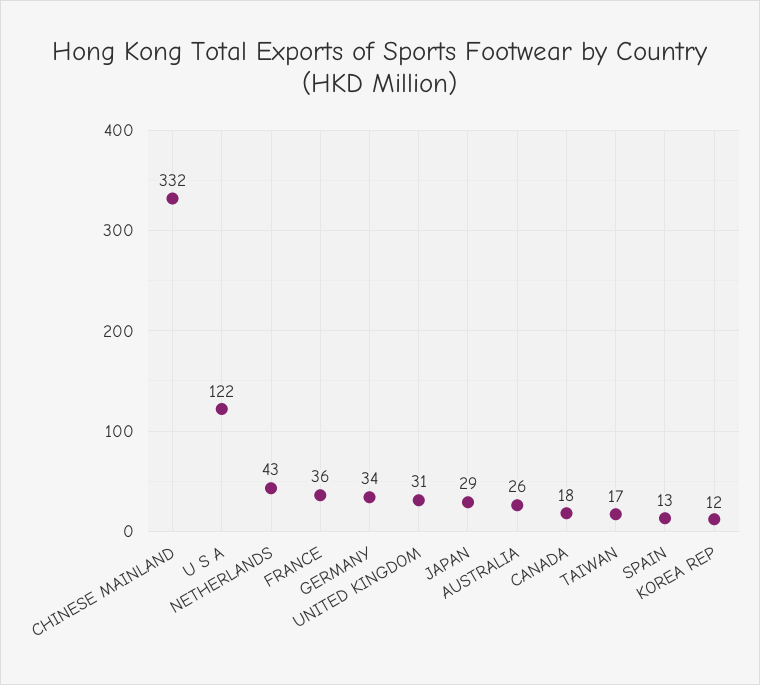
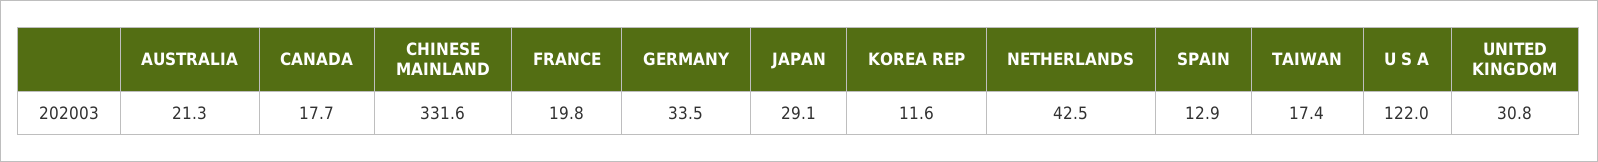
FRANCE: 36 -> 19.8
AUSTRALIA: 26 -> 21.3

